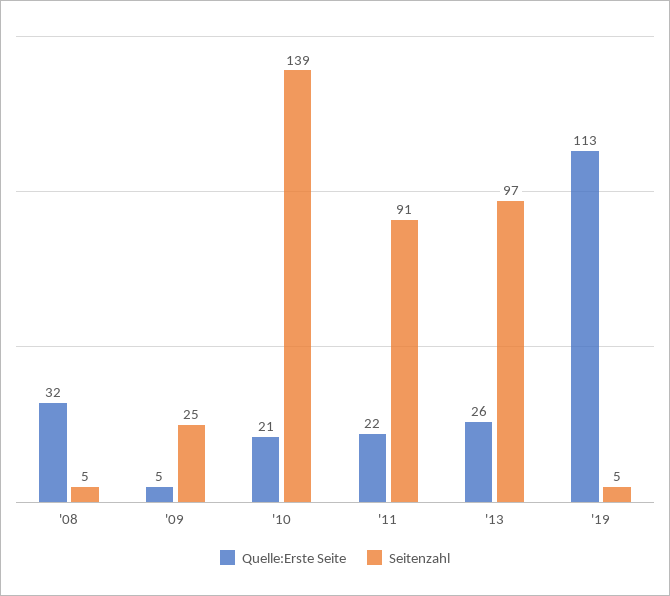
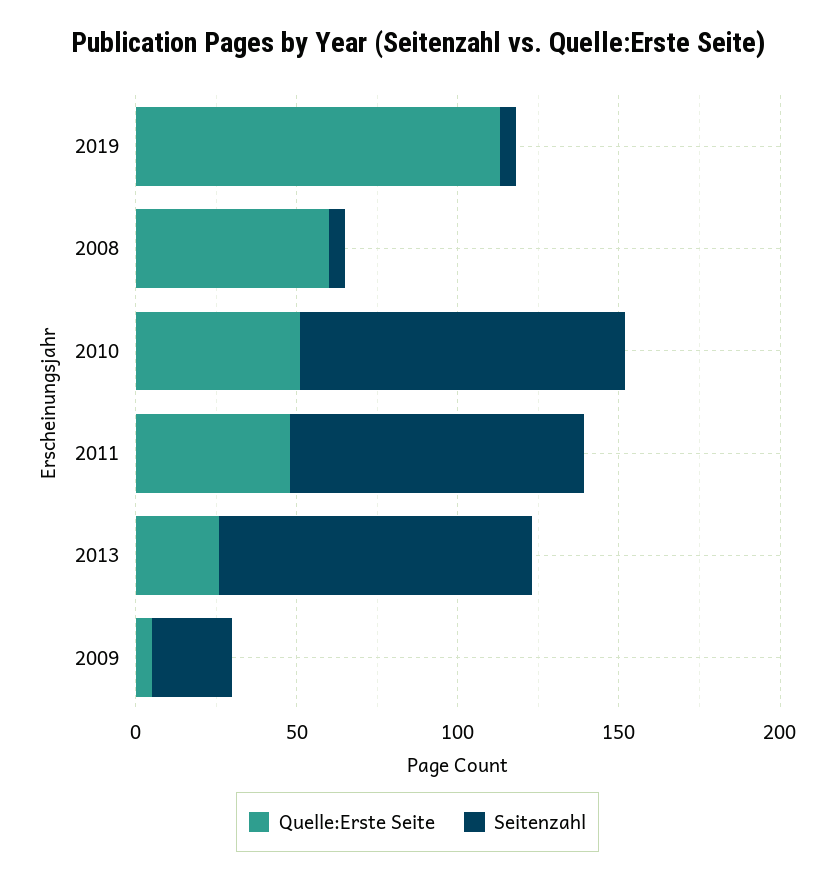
Quelle:Erste Seite, '08: 32 -> 60
Quelle:Erste Seite, '10: 21 -> 50
Seitenzahl, '10: 139 -> 100
Quelle:Erste Seite, '11: 22 -> 50

